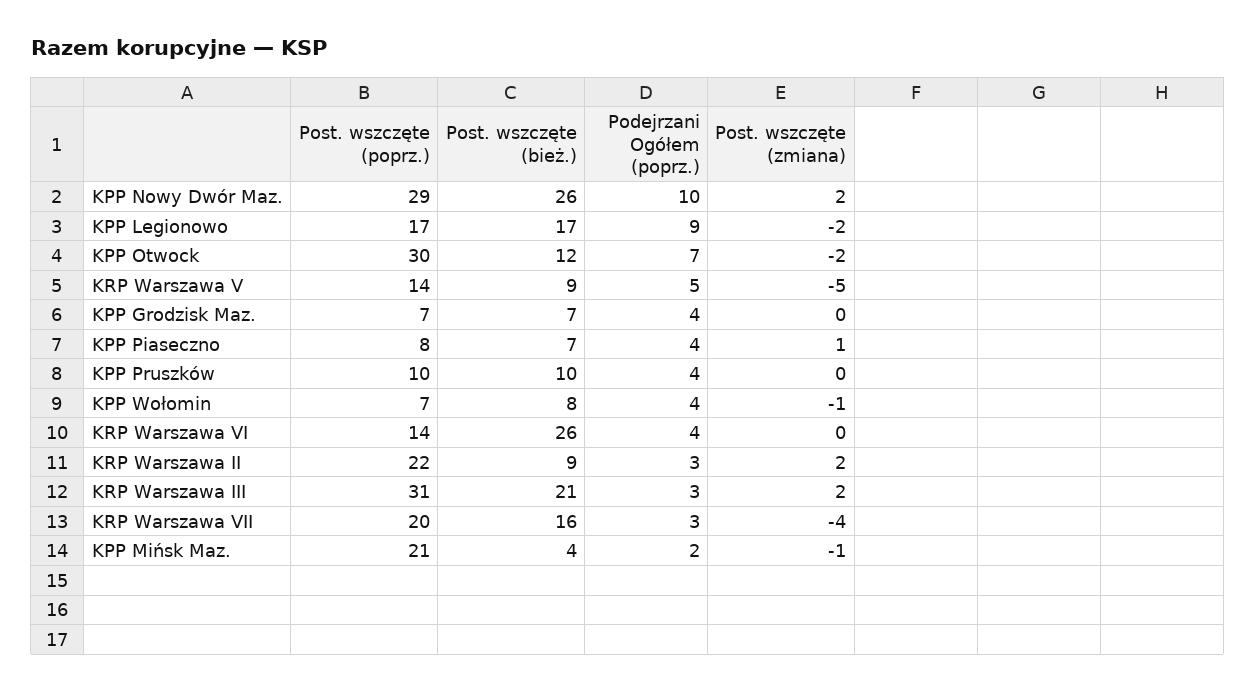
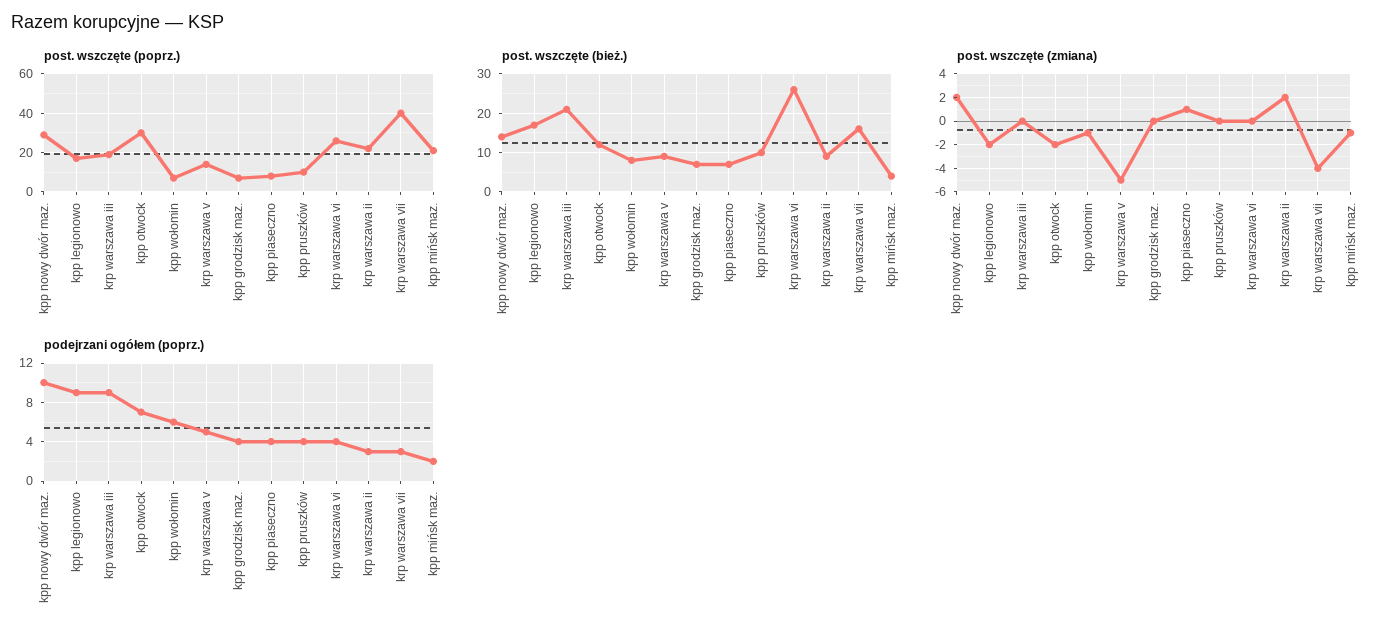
Post. wszczęte (bież.), KPP Nowy Dwór Maz.: 26 -> 15
Podejrzani Ogółem (poprz.), KPP Wołomin: 4 -> 6
Post. wszczęte (poprz.), KRP Warszawa VI: 14 -> 25
Post. wszczęte (poprz.), KRP Warszawa III: 31 -> 20
Podejrzani Ogółem (poprz.), KRP Warszawa III: 3 -> 9
Post. wszczęte (zmiana), KRP Warszawa III: 2 -> 0
Post. wszczęte (poprz.), KRP Warszawa VII: 20 -> 40

